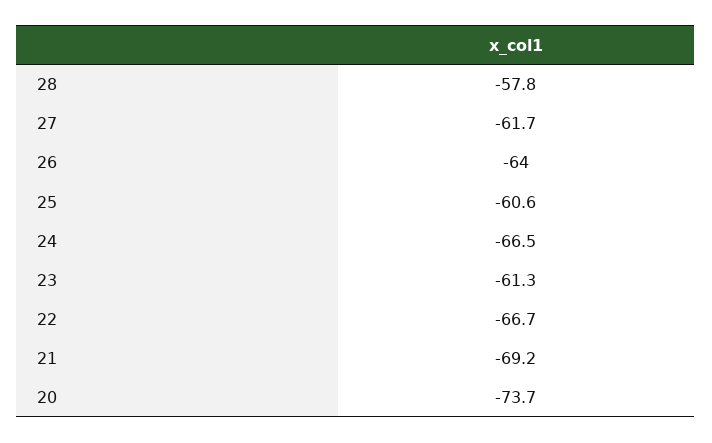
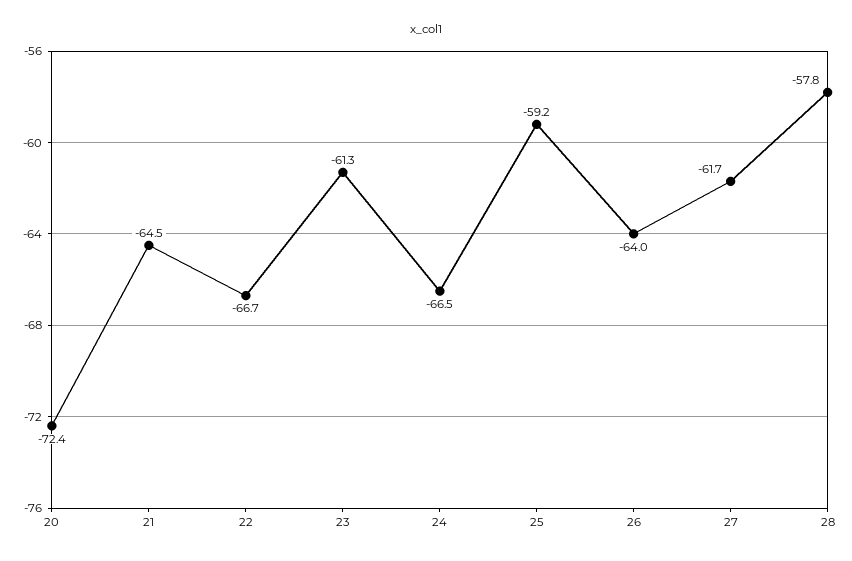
25: -60.6 -> -59.2
21: -69.2 -> -64.5
20: -73.7 -> -72.4

